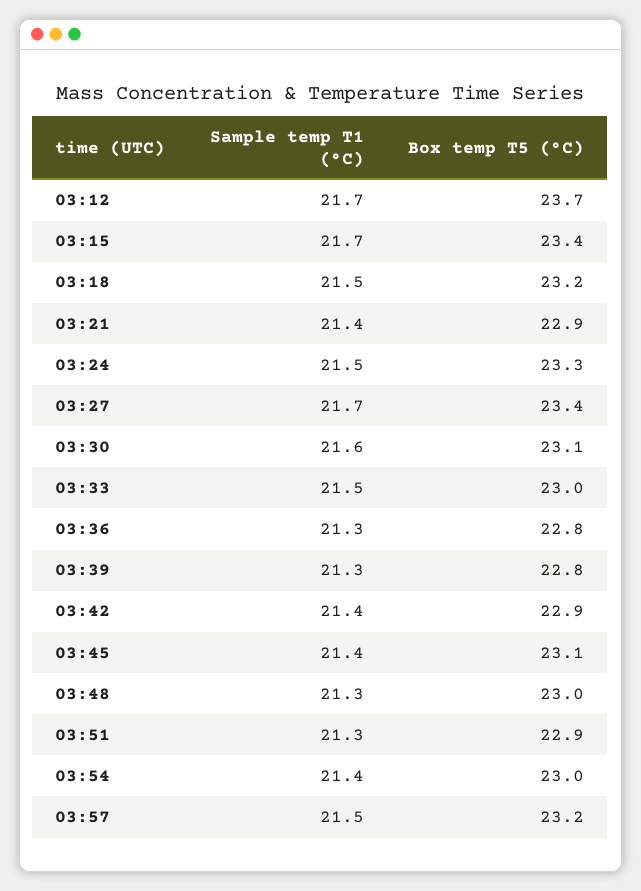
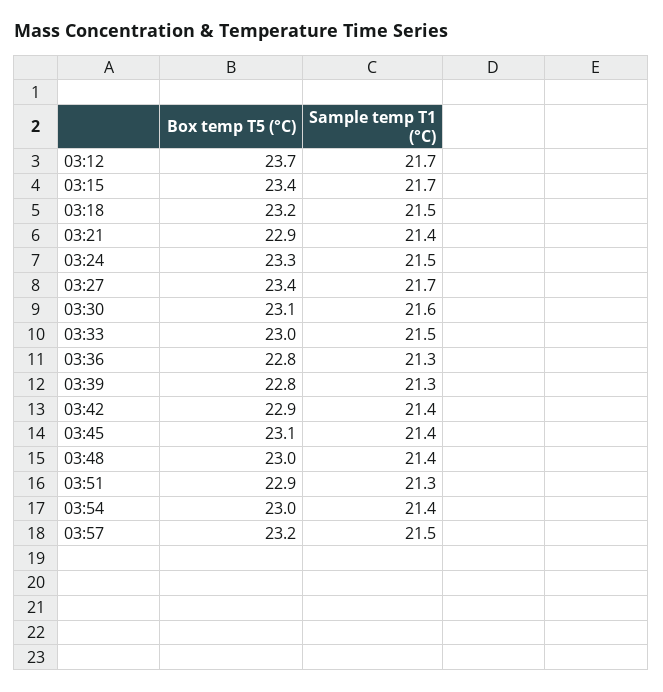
Sample temp T1 (°C), 03:48: 21.3 -> 21.4

